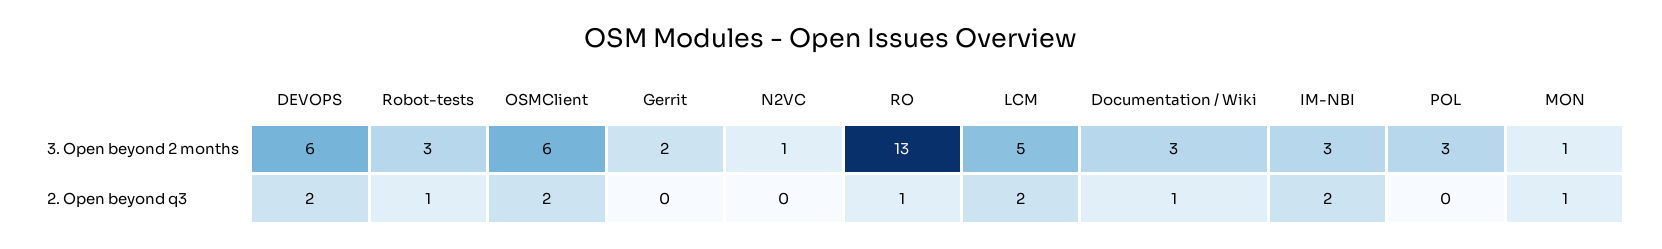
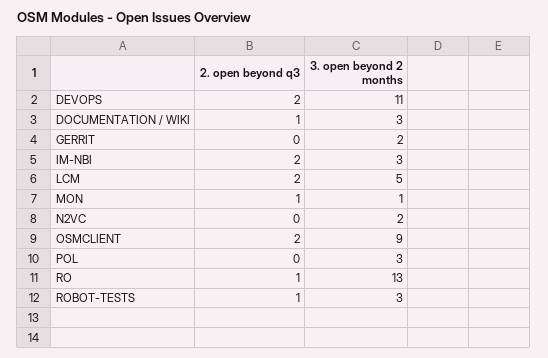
DEVOPS, 3. Open beyond 2 months: 6 -> 11
OSMClient, 3. Open beyond 2 months: 6 -> 9
N2VC, 3. Open beyond 2 months: 1 -> 2

